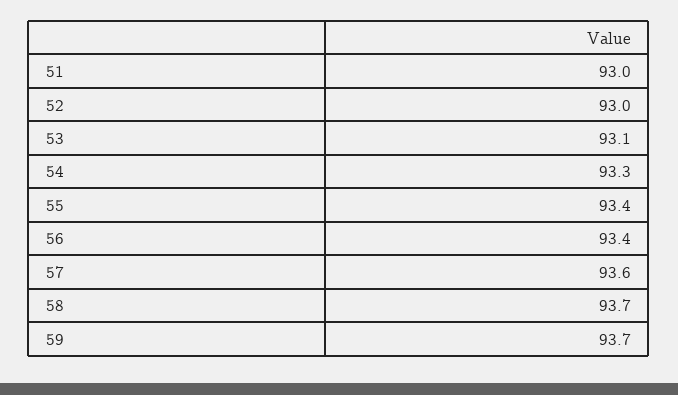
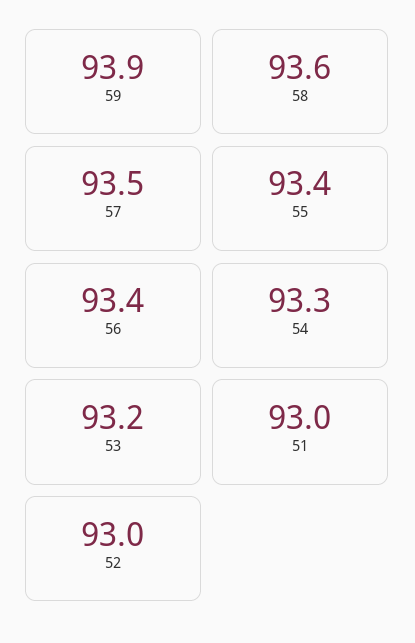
53: 93.1 -> 93.2
57: 93.6 -> 93.5
58: 93.7 -> 93.6
59: 93.7 -> 93.9

